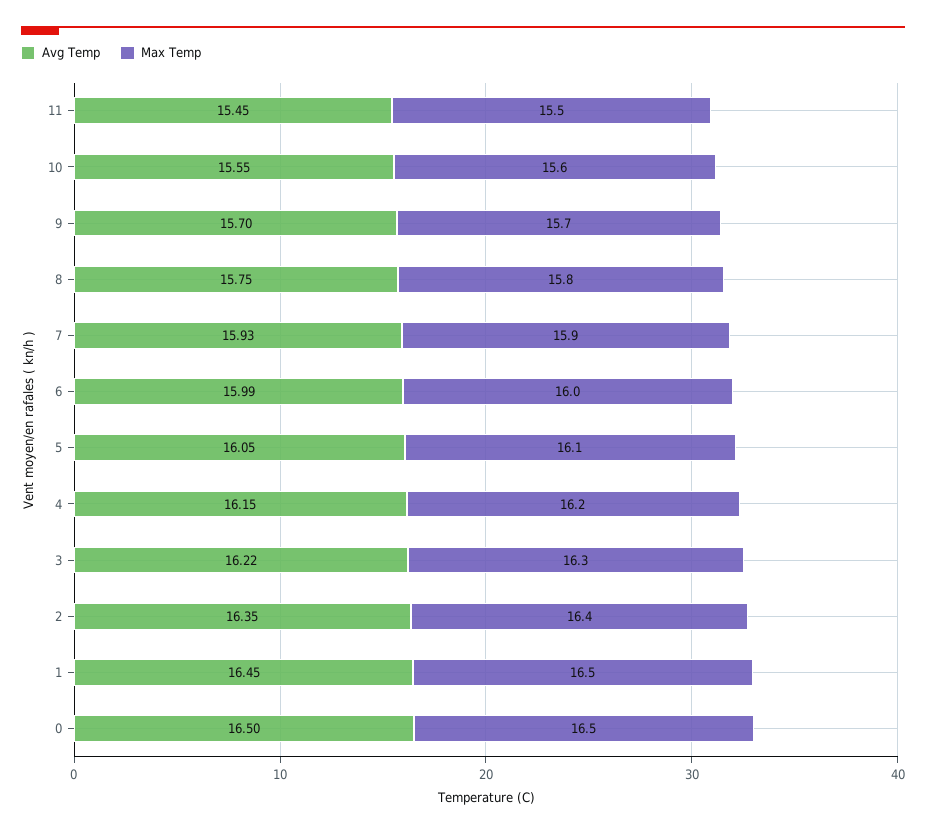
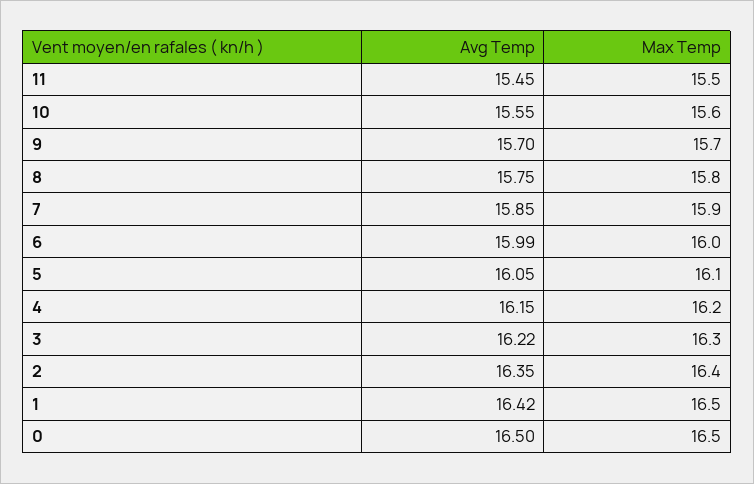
Avg Temp, 7: 15.93 -> 15.85
Avg Temp, 1: 16.45 -> 16.42

